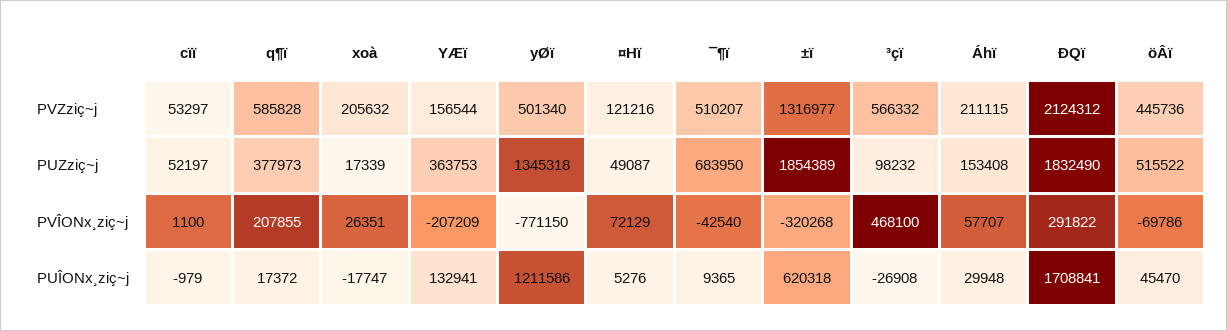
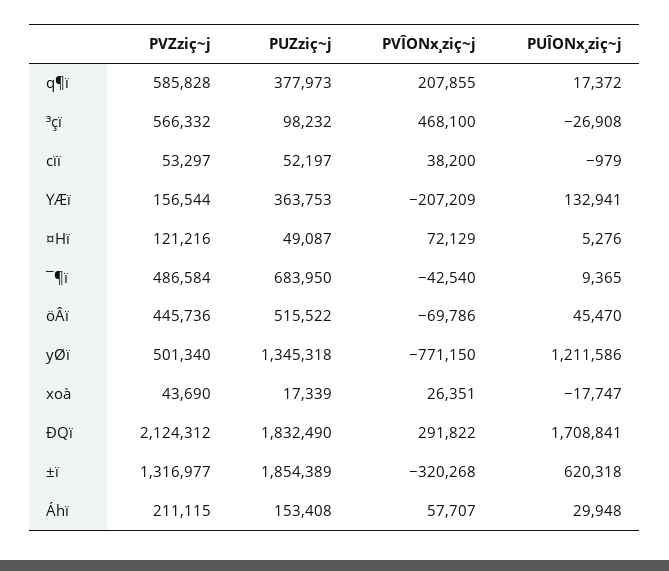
xoà, PVZziç~j: 205632 -> 43690
¯¶ï, PVZziç~j: 510207 -> 486584
cïï, PVÎONx¸ziç~j: 1100 -> 38200

